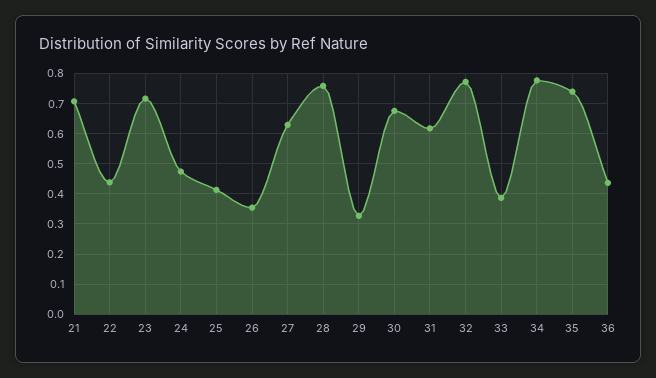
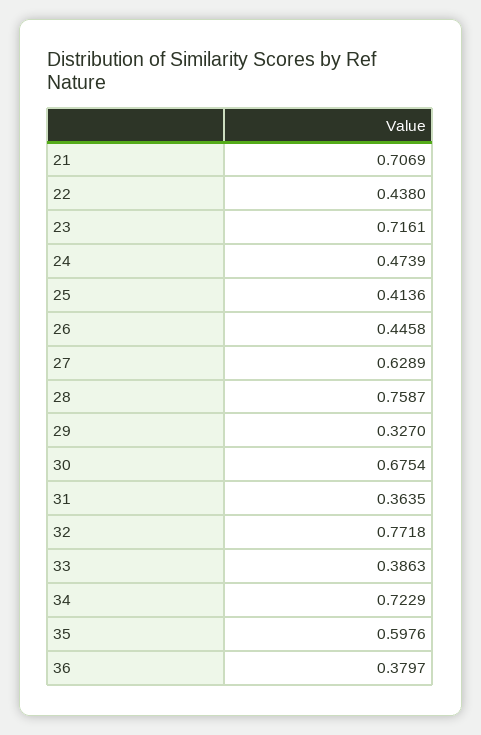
26: 0.36 -> 0.4458
31: 0.62 -> 0.3635
34: 0.78 -> 0.7229
35: 0.74 -> 0.5976
36: 0.44 -> 0.3797

